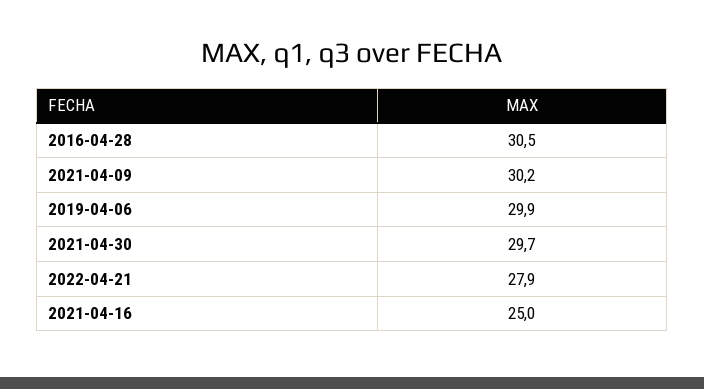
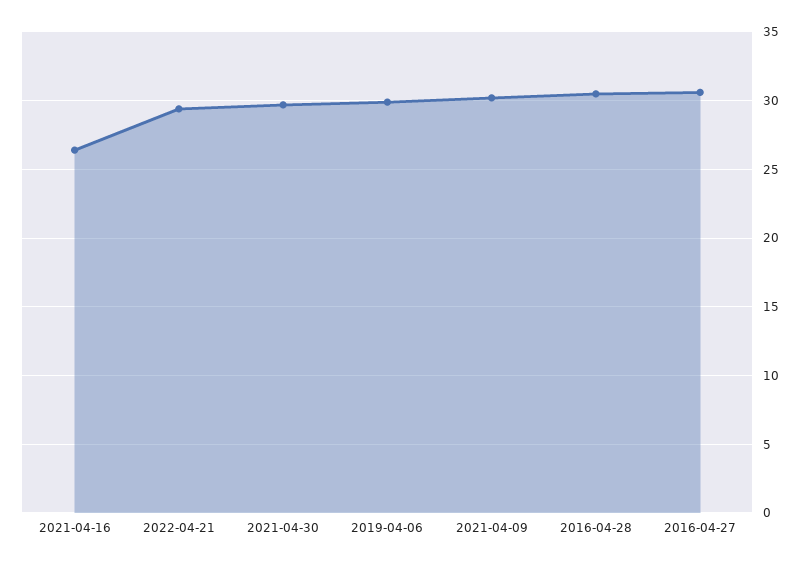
2022-04-21: 27.9 -> 29.5
2021-04-16: 25 -> 26.5
2016-04-27: none -> 30.5

